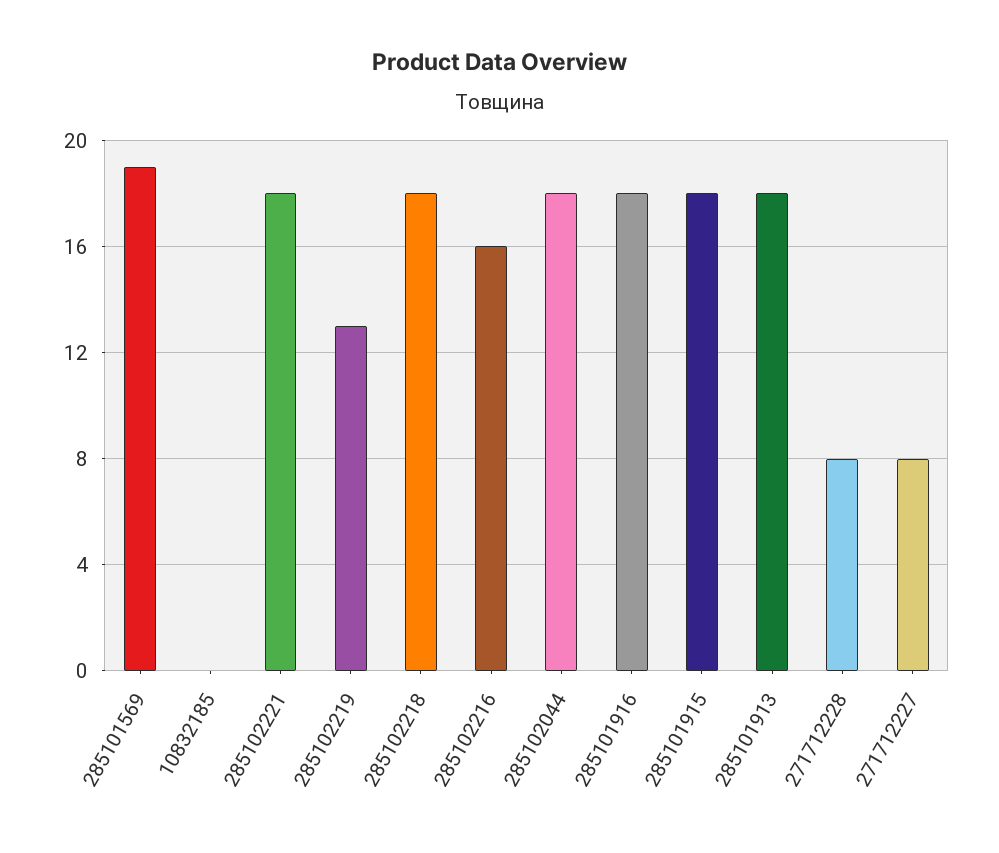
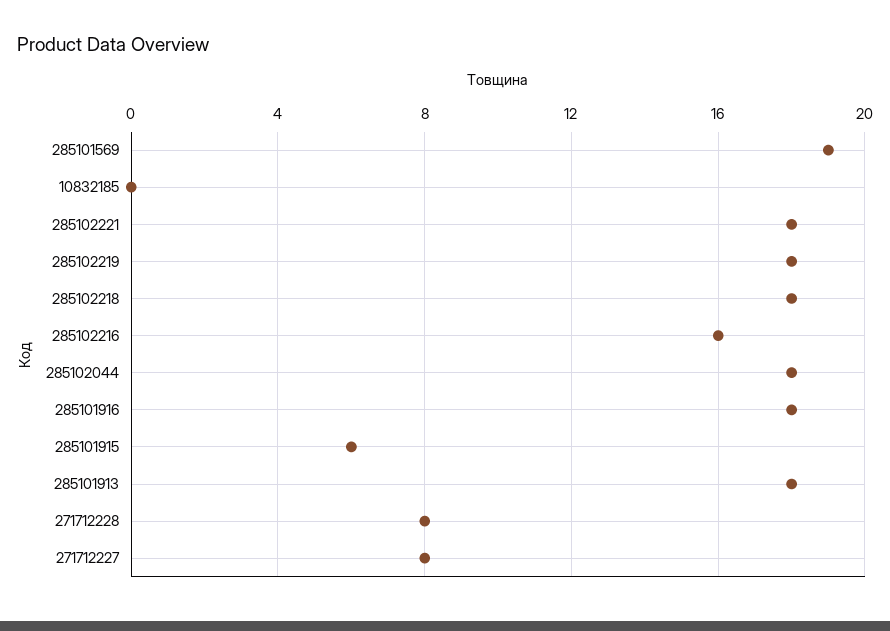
285102219: 13 -> 18
285101915: 18 -> 6

